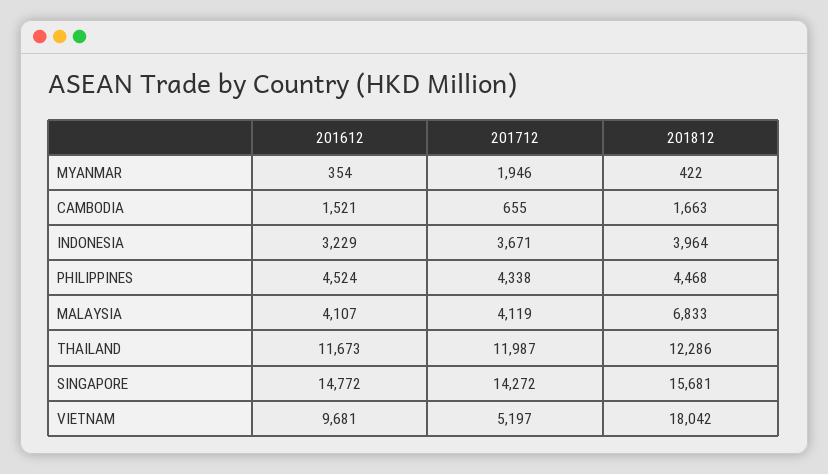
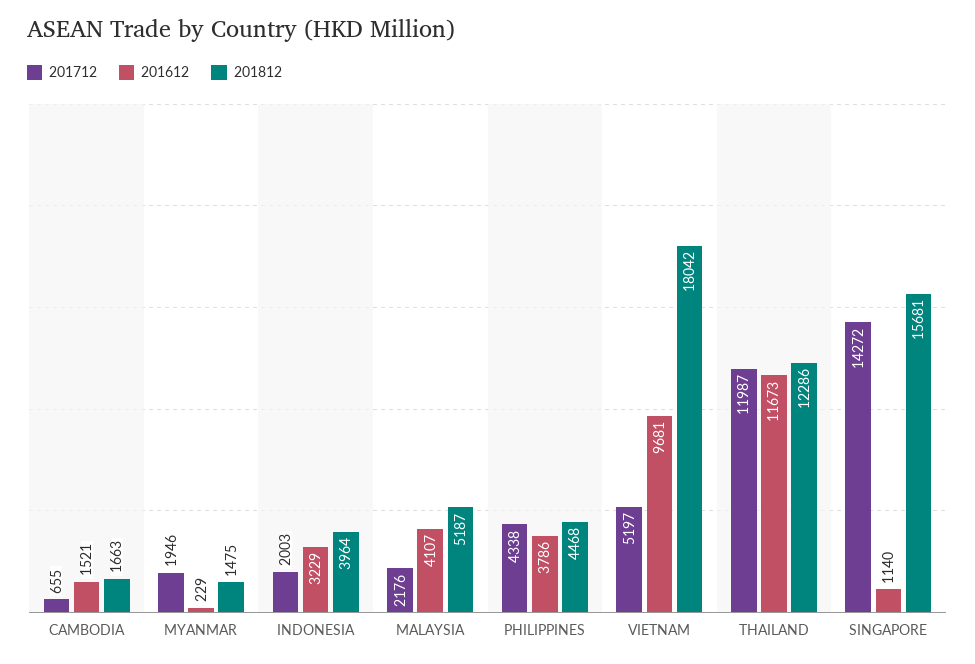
201612, MYANMAR: 354 -> 229
201812, MYANMAR: 422 -> 1475
201712, INDONESIA: 3671 -> 2003
201612, PHILIPPINES: 4524 -> 3786
201712, MALAYSIA: 4119 -> 2176
201812, MALAYSIA: 6833 -> 5187
201612, SINGAPORE: 14772 -> 1140

